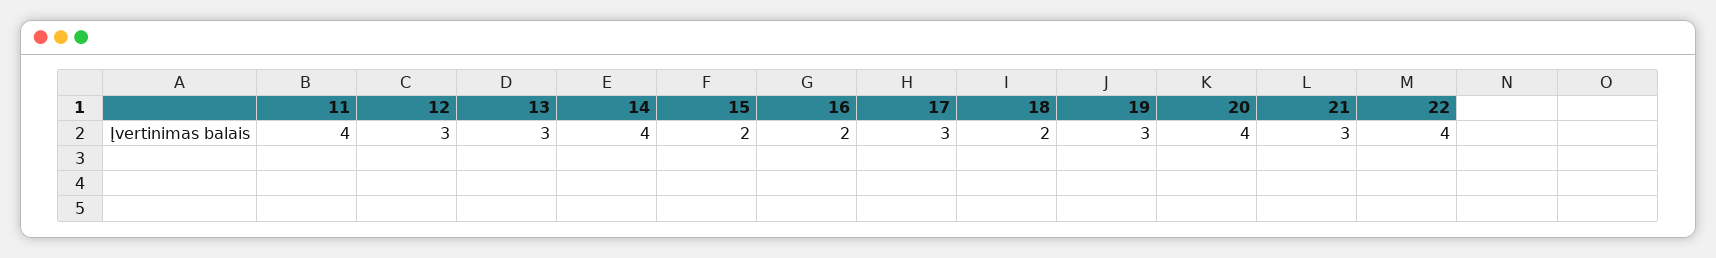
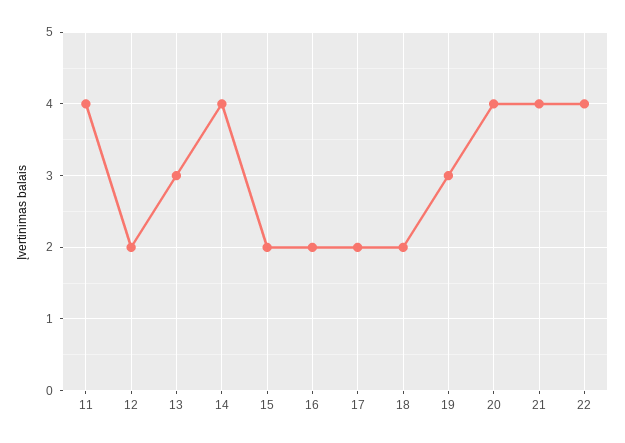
12: 3 -> 2
17: 3 -> 2
21: 3 -> 4

